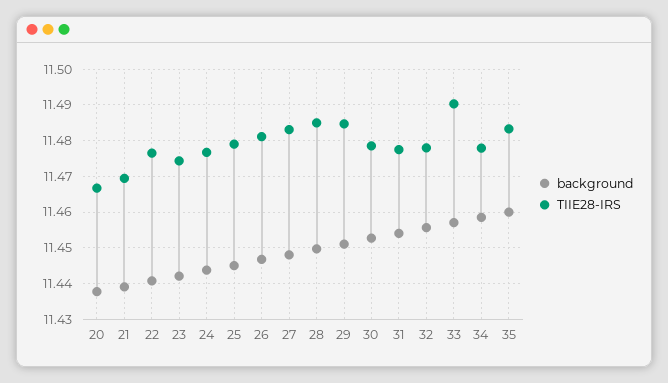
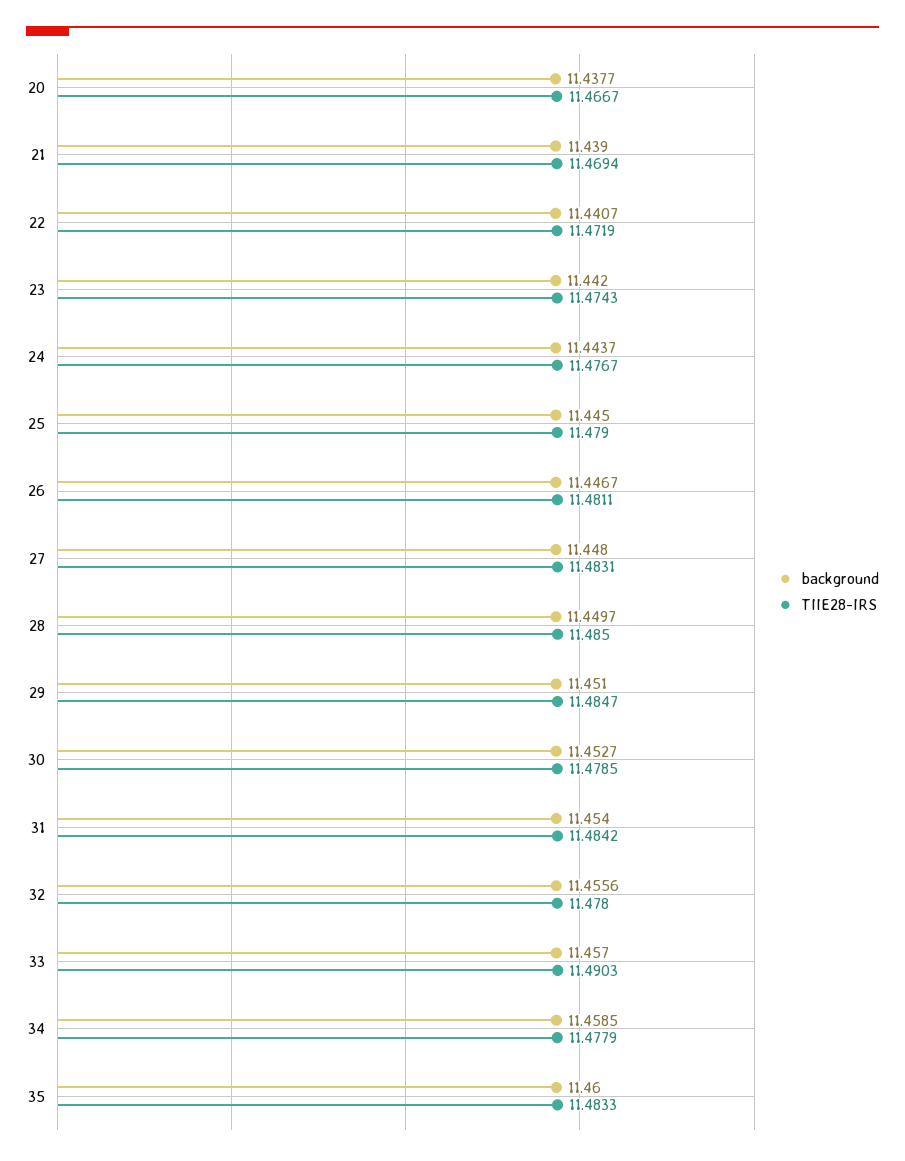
TIIE28-IRS, 22: 11.476 -> 11.4719
TIIE28-IRS, 31: 11.478 -> 11.4842

